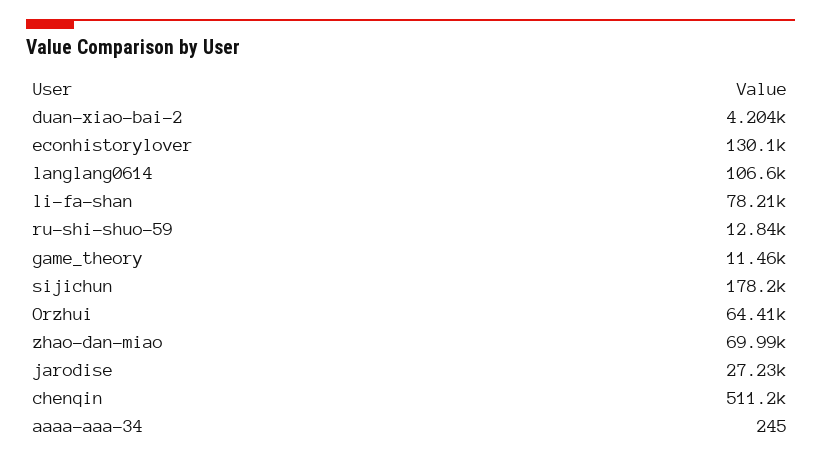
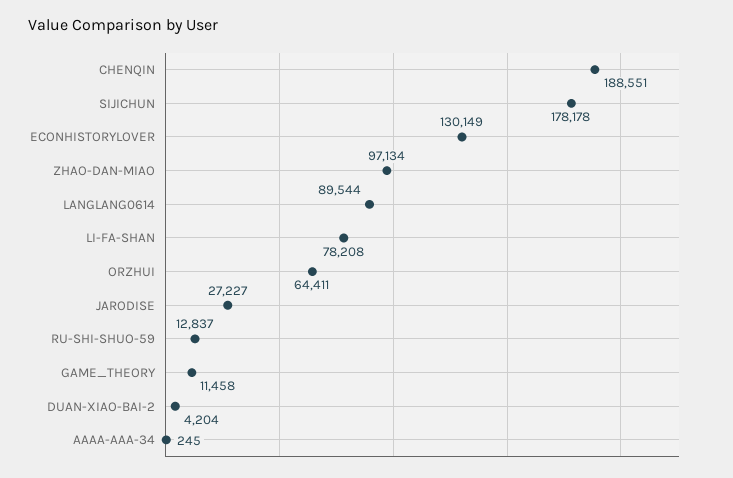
langlang0614: 106600 -> 89544
zhao-dan-miao: 69990 -> 97134
chenqin: 511200 -> 188551

